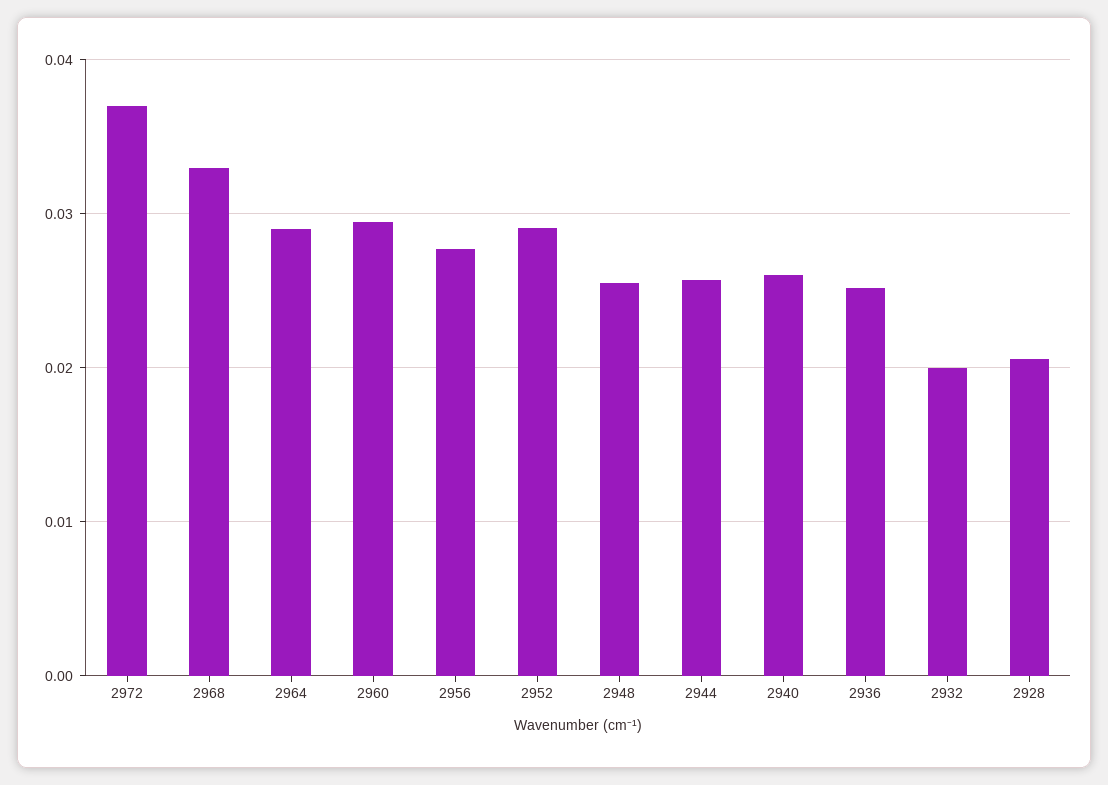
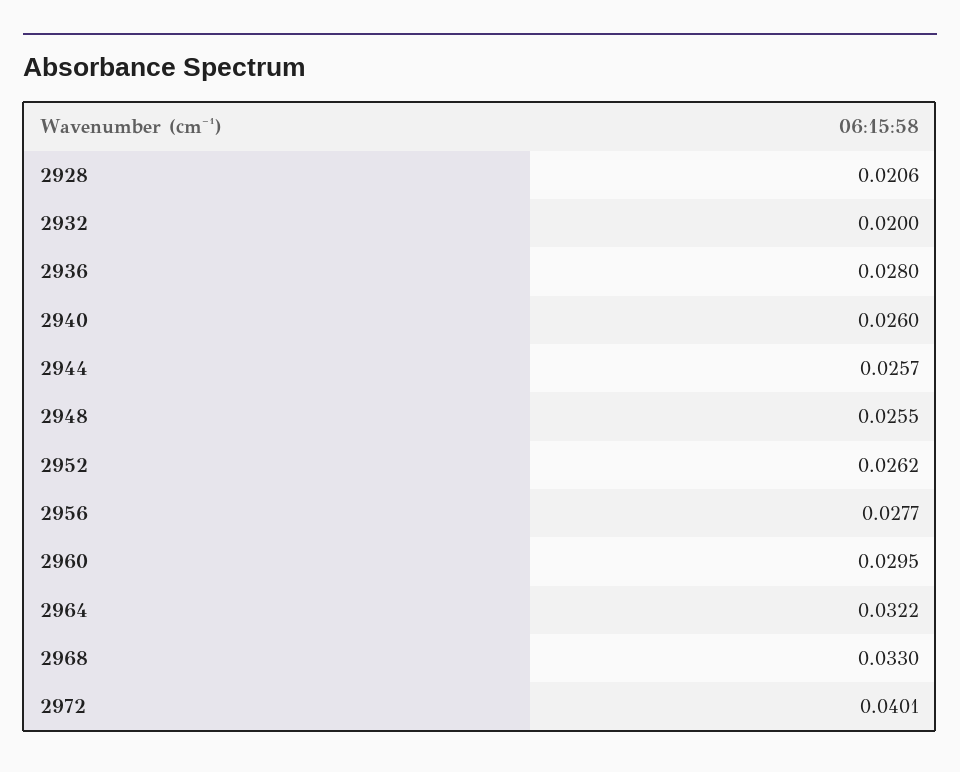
2972: 0.037 -> 0.0401
2964: 0.029 -> 0.0322
2952: 0.029 -> 0.0262
2936: 0.025 -> 0.028

